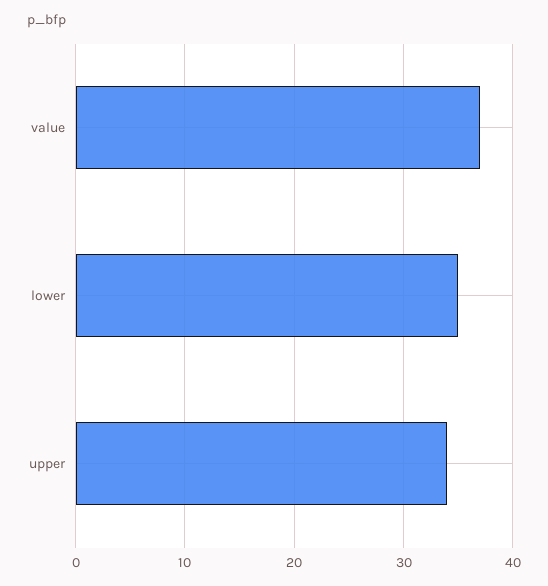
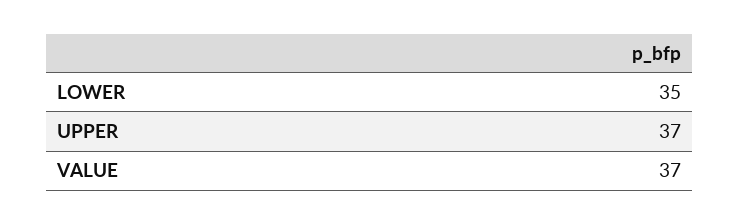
upper: 34 -> 37

